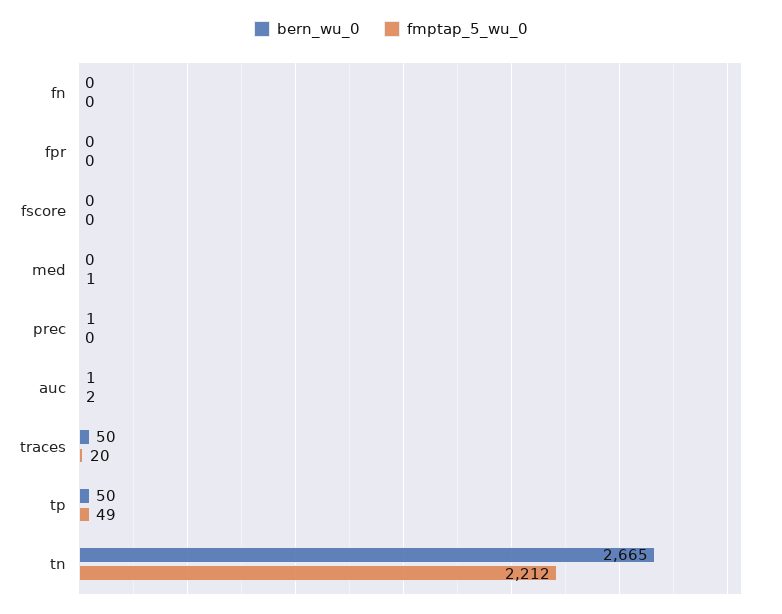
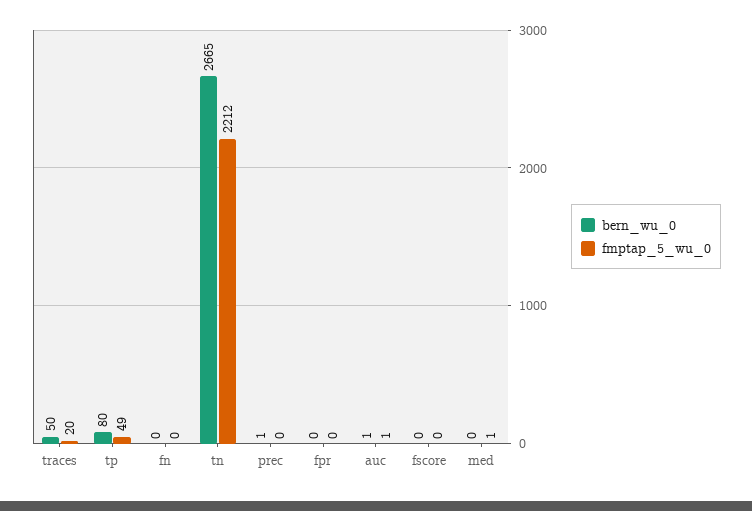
fmptap_5_wu_0, auc: 2 -> 1
bern_wu_0, tp: 50 -> 80

